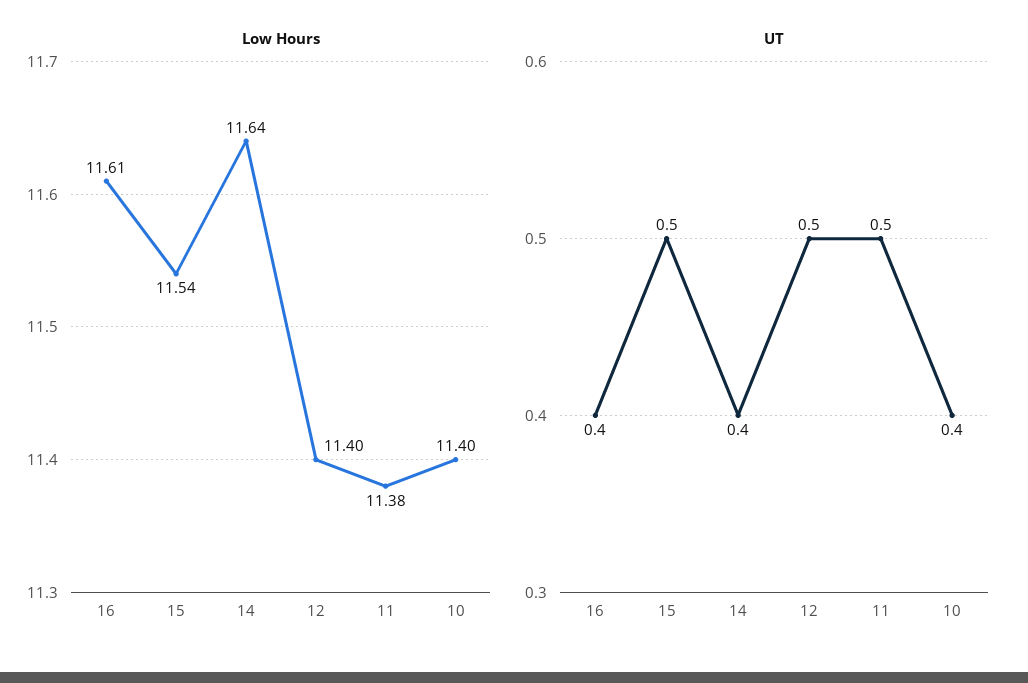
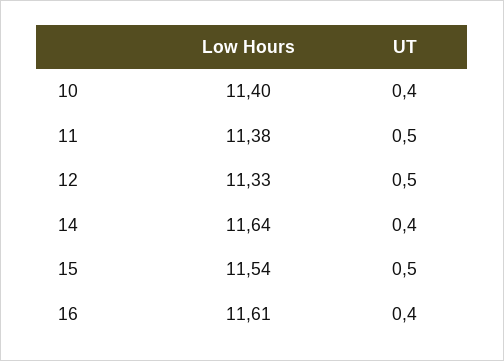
Low Hours, 12: 11.4 -> 11.33

